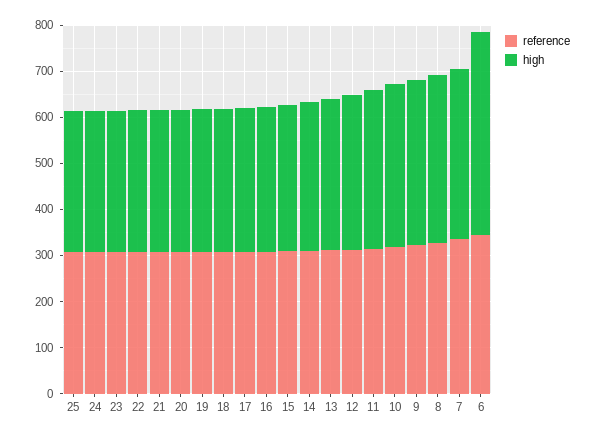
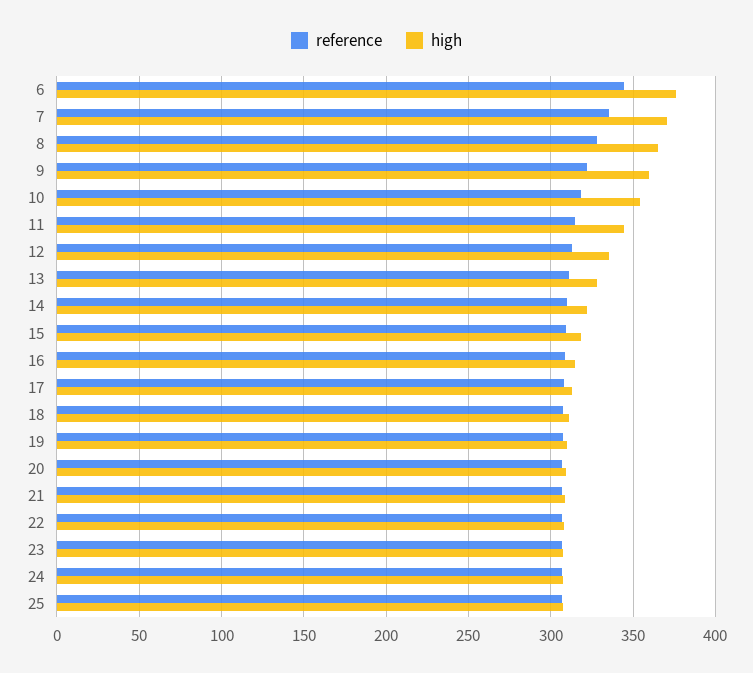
high, 6: 440 -> 375

